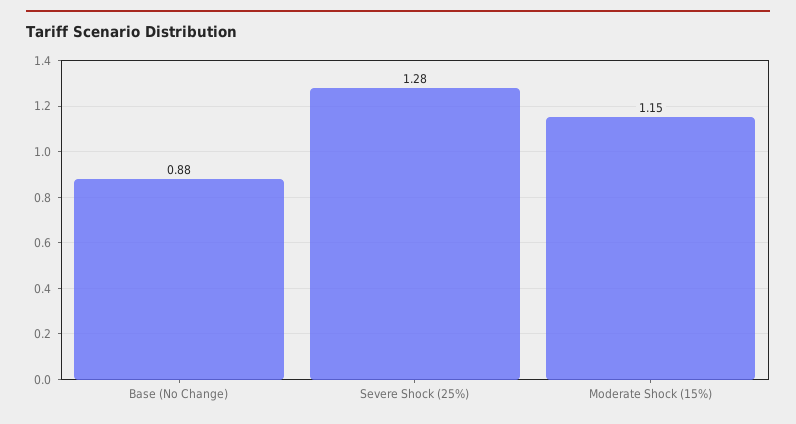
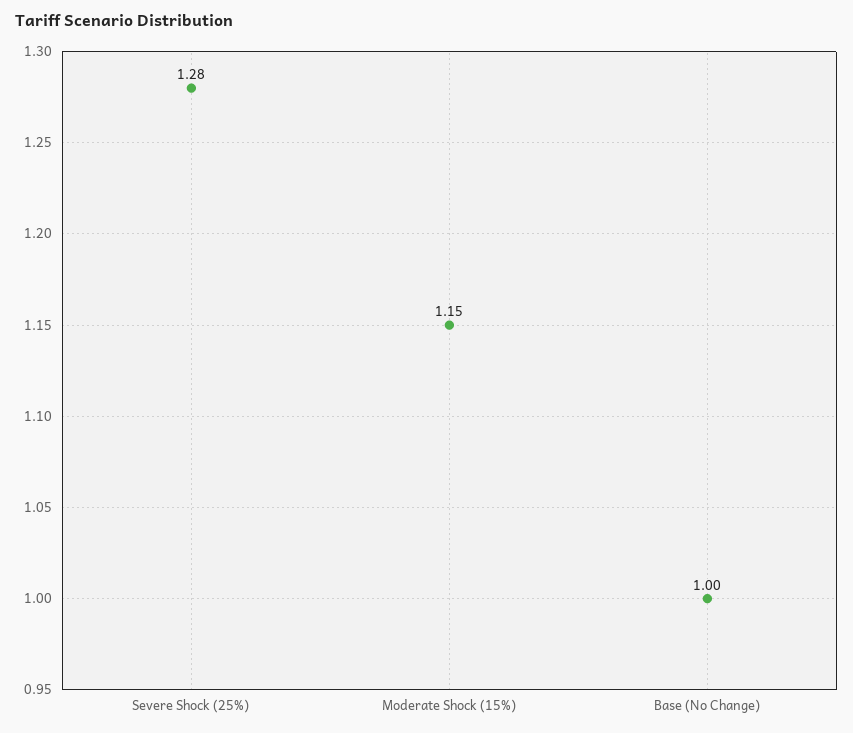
Base (No Change): 0.88 -> 1

